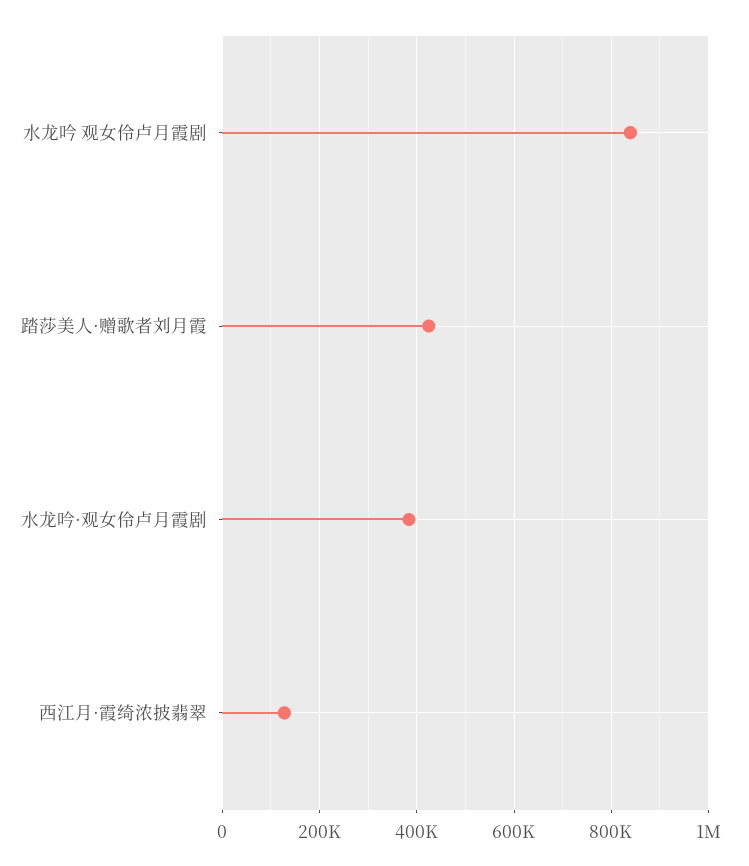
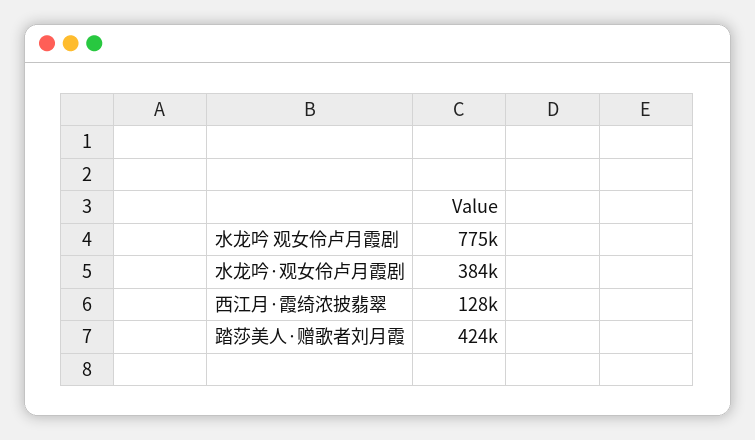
水龙吟 观女伶卢月霞剧: 840000 -> 775000

